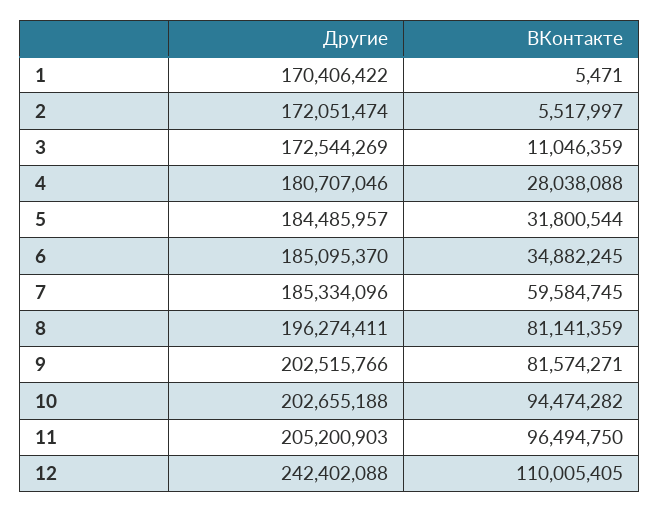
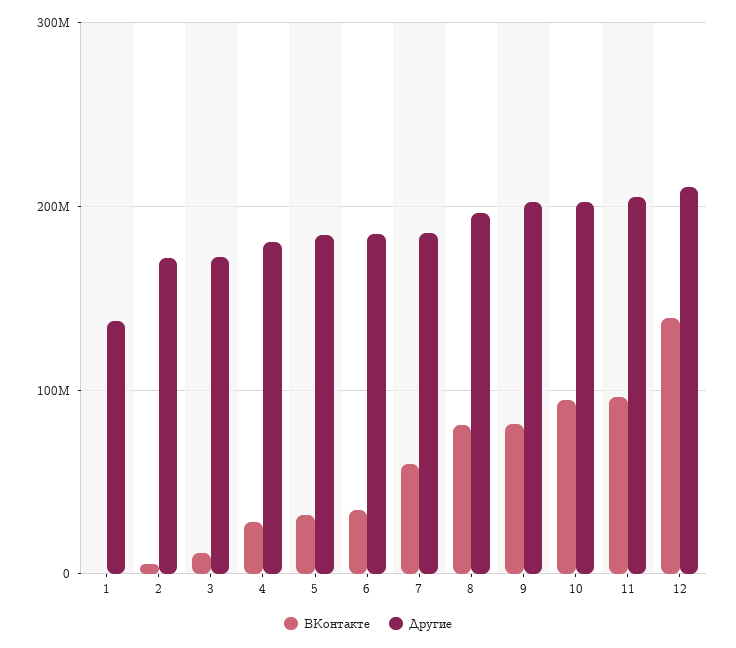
Другие, 1: 170406422 -> 140000000
Другие, 12: 242402088 -> 210000000
ВКонтакте, 12: 110005405 -> 140000000

